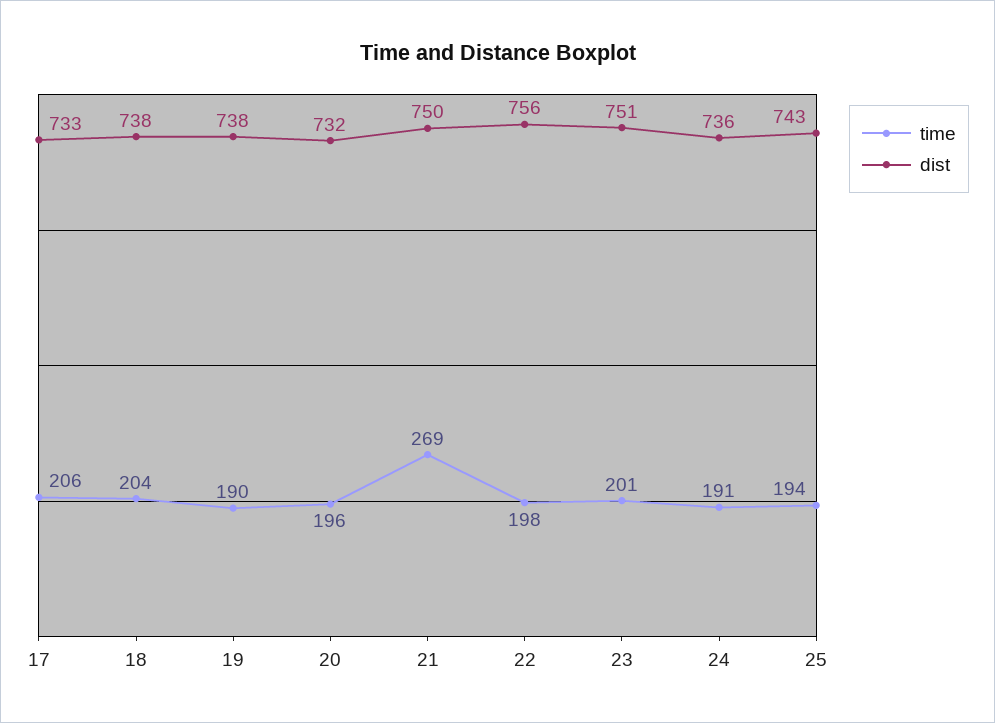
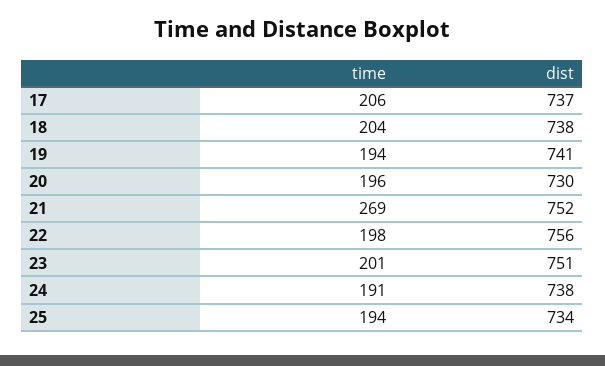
dist, 17: 733 -> 737
time, 19: 190 -> 194
dist, 19: 738 -> 741
dist, 20: 732 -> 730
dist, 21: 750 -> 752
dist, 24: 736 -> 738
dist, 25: 743 -> 734

